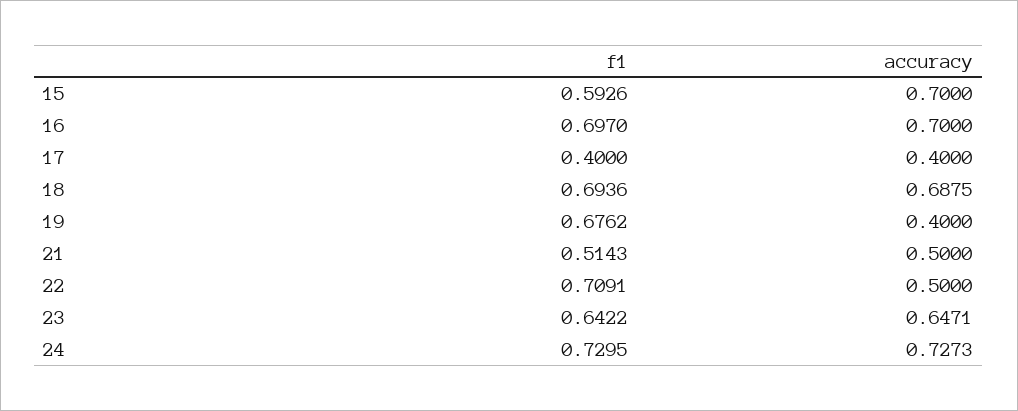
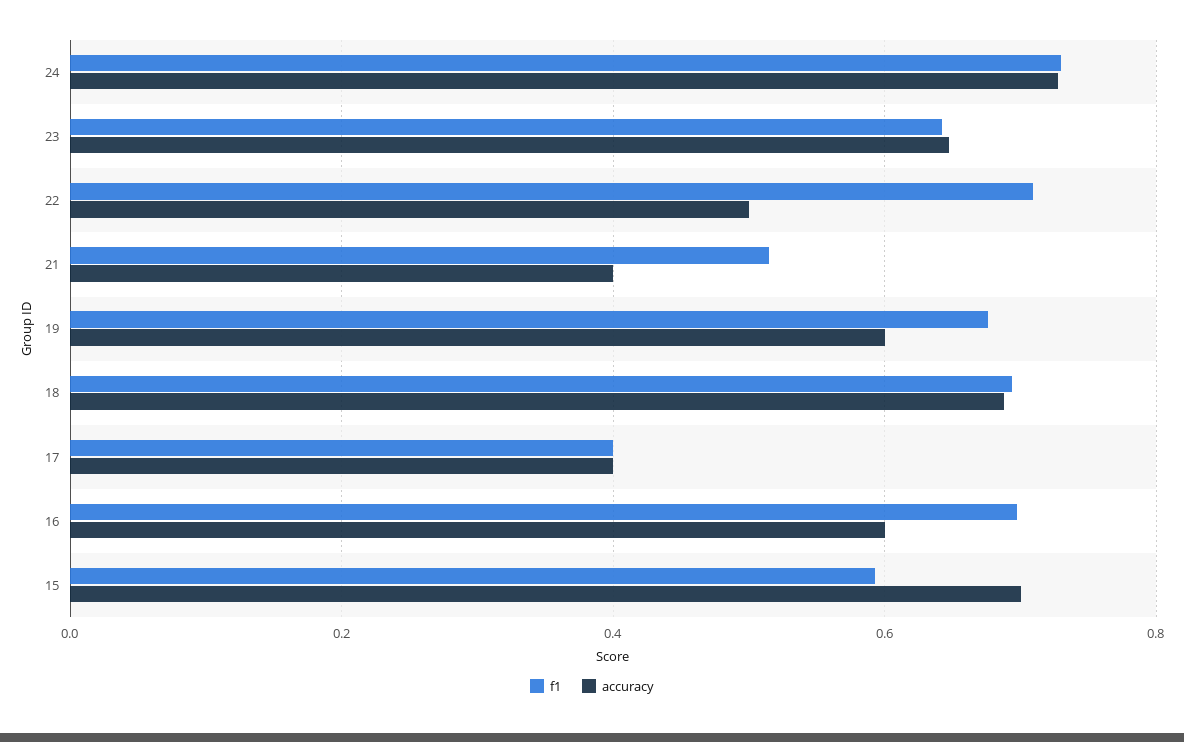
accuracy, 16: 0.7 -> 0.6
accuracy, 19: 0.4 -> 0.6
accuracy, 21: 0.5 -> 0.4

